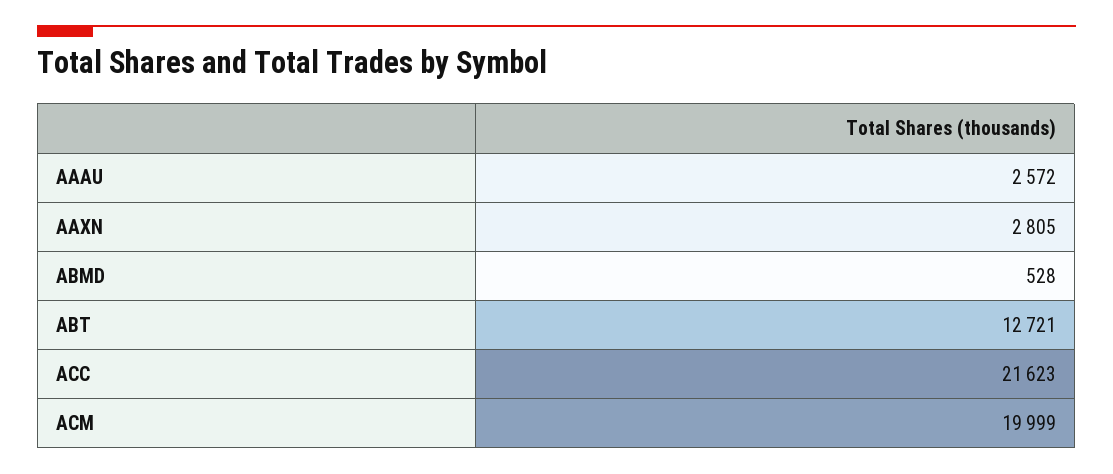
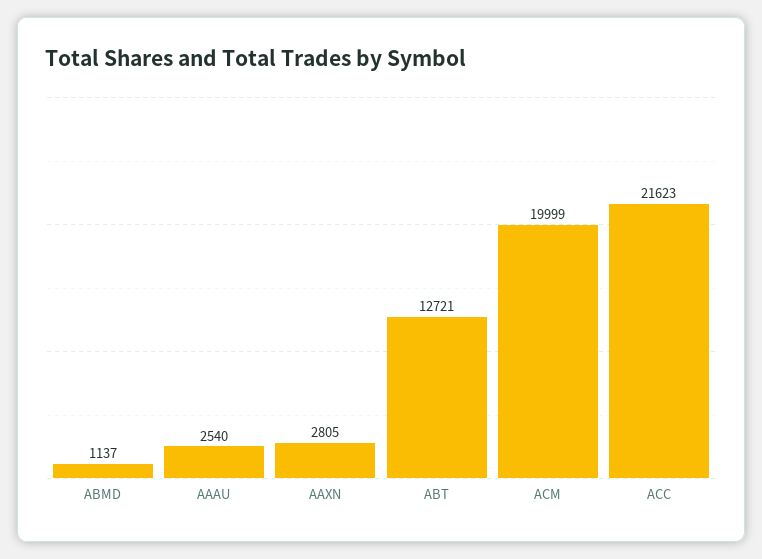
AAAU: 2572 -> 2540
ABMD: 528 -> 1137

